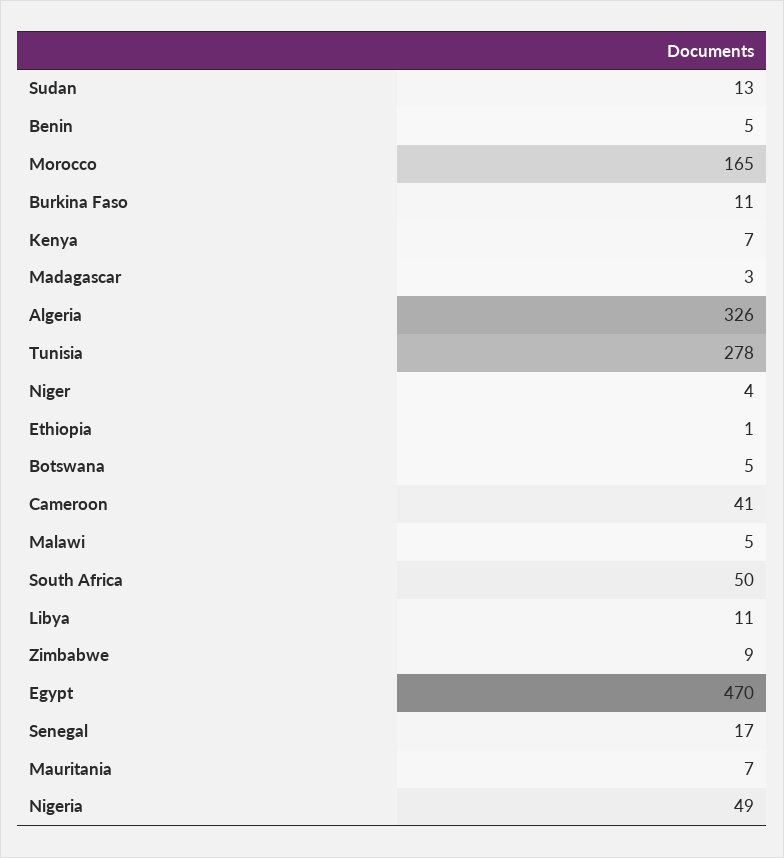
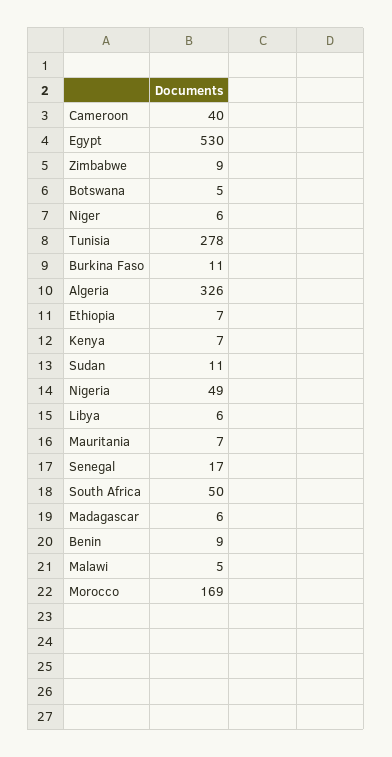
Sudan: 13 -> 11
Benin: 5 -> 9
Morocco: 165 -> 169
Madagascar: 3 -> 6
Niger: 4 -> 6
Ethiopia: 1 -> 7
Cameroon: 41 -> 40
Libya: 11 -> 6
Egypt: 470 -> 530

